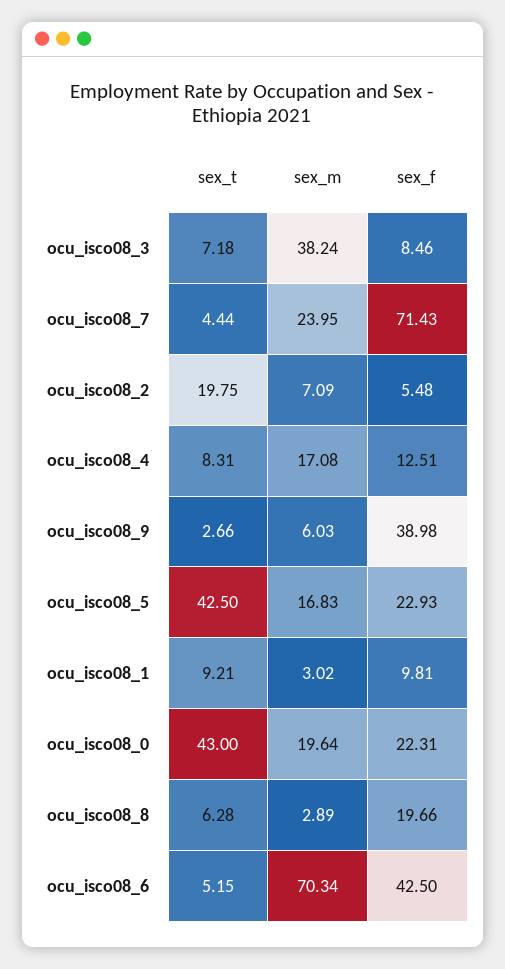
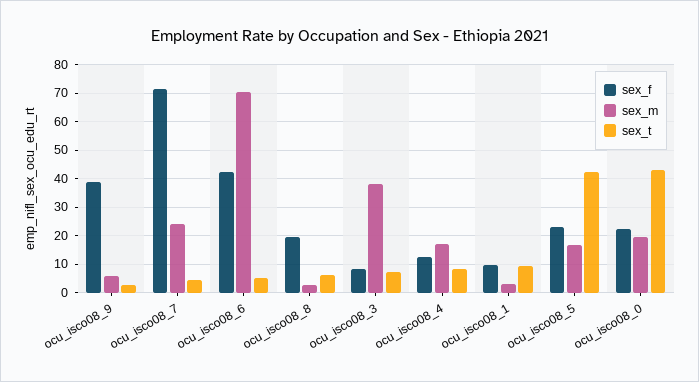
sex_t, ocu_isco08_2: 19.75 -> none
sex_m, ocu_isco08_2: 7.09 -> none
sex_f, ocu_isco08_2: 5.48 -> none

